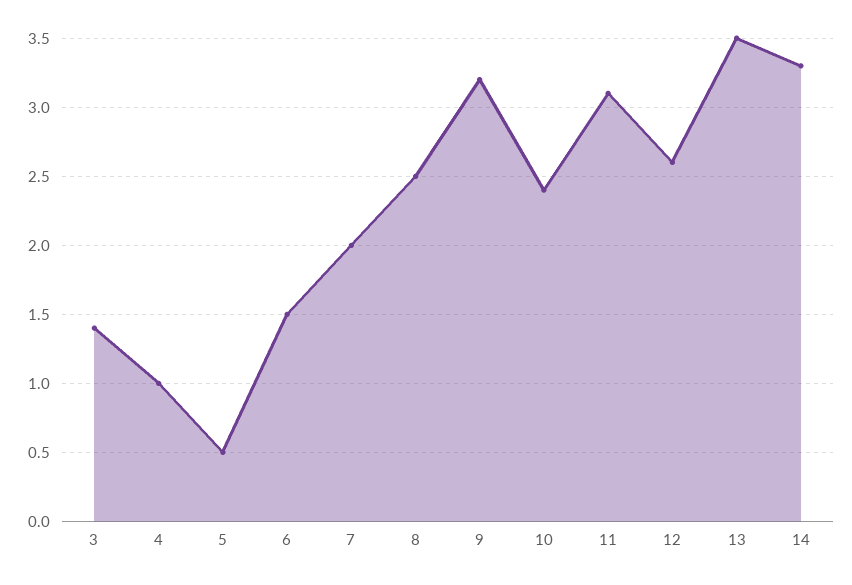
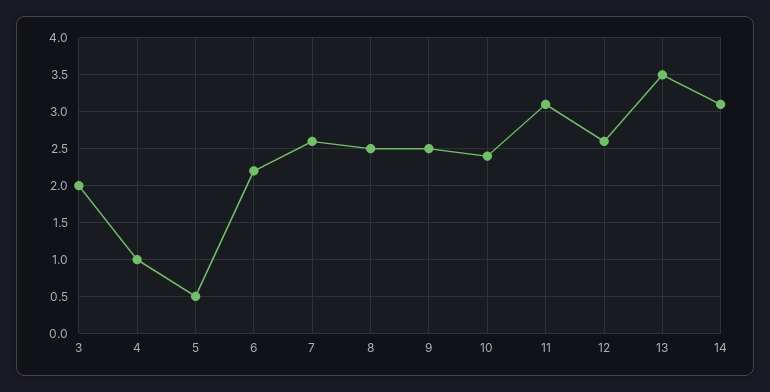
3: 1.4 -> 2
6: 1.5 -> 2.2
7: 2 -> 2.6
9: 3.2 -> 2.5
14: 3.3 -> 3.1

